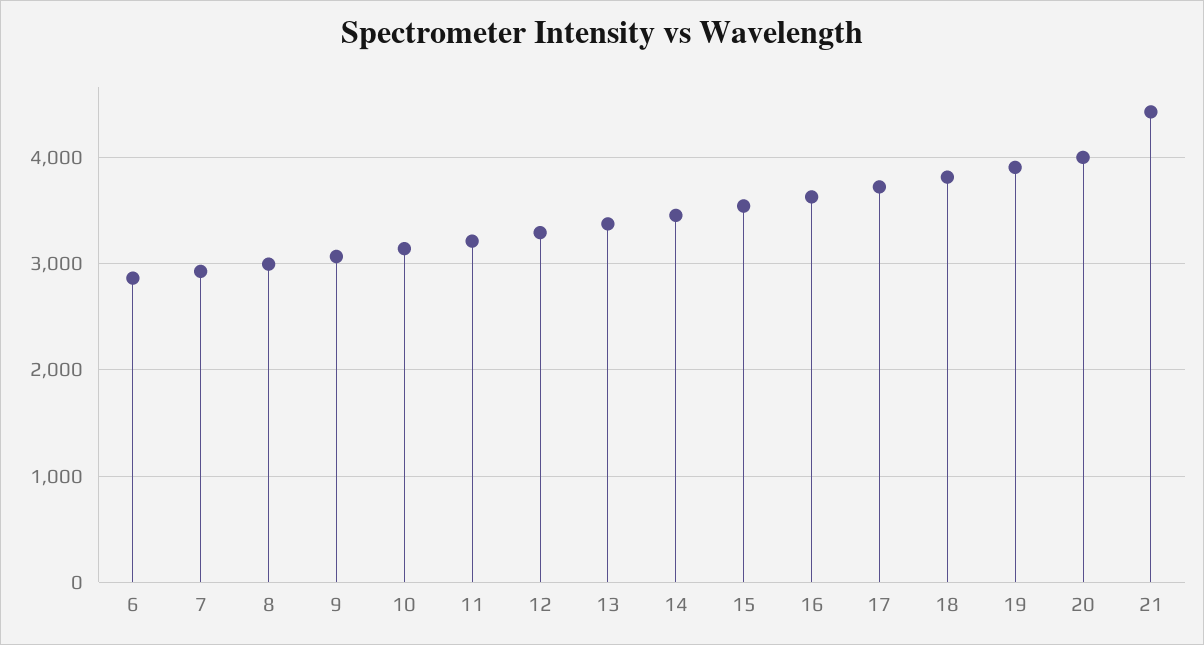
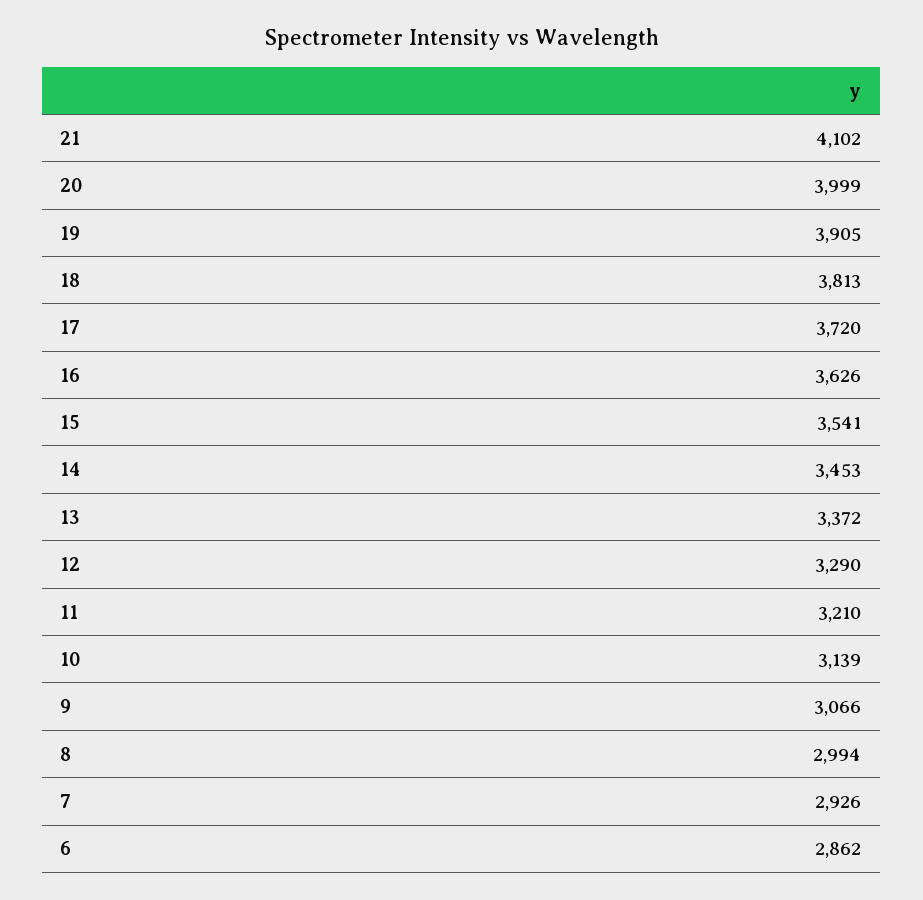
21: 4400 -> 4102

